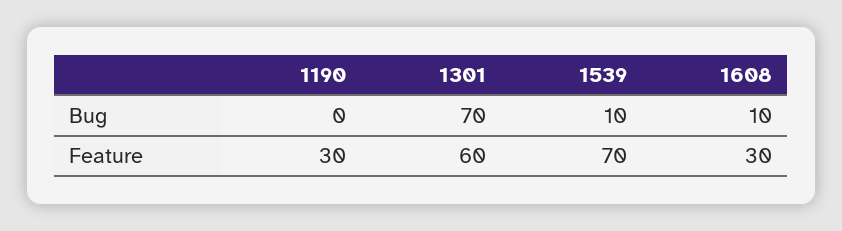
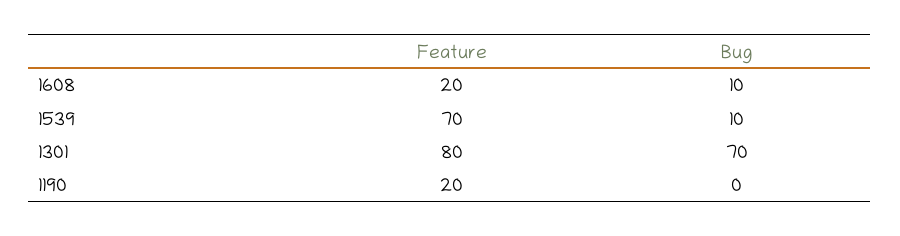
1190, Feature: 30 -> 20
1301, Feature: 60 -> 80
1608, Feature: 30 -> 20

